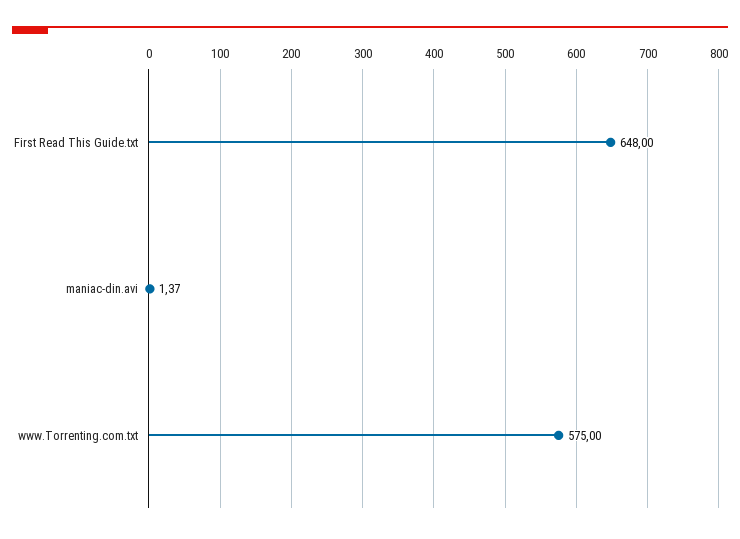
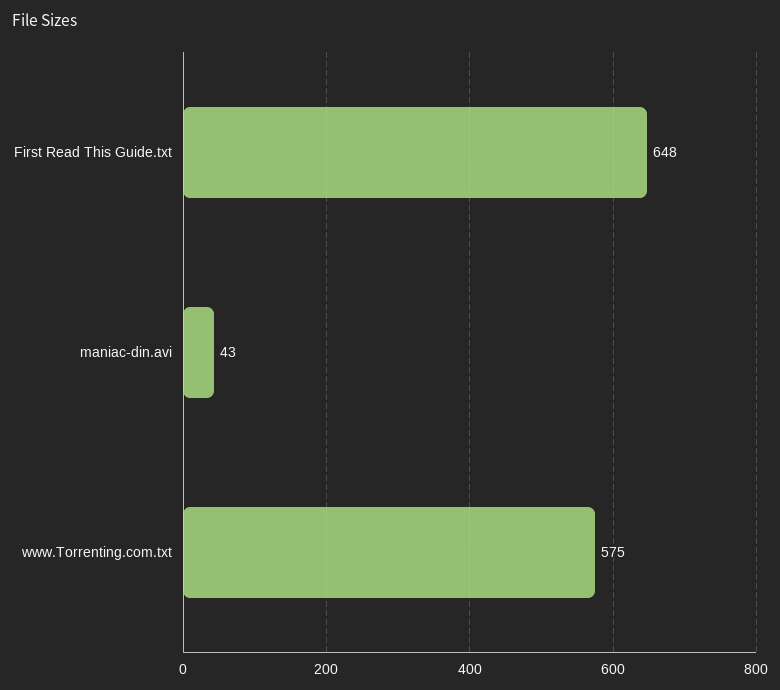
maniac-din.avi: 1.37 -> 43

